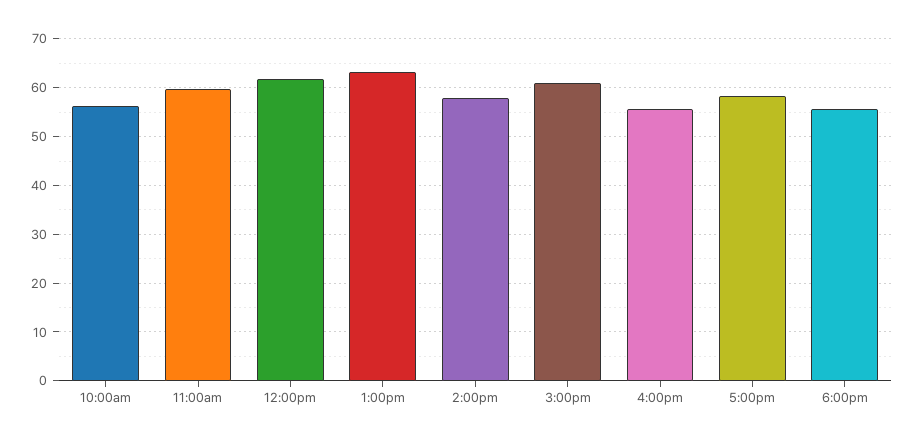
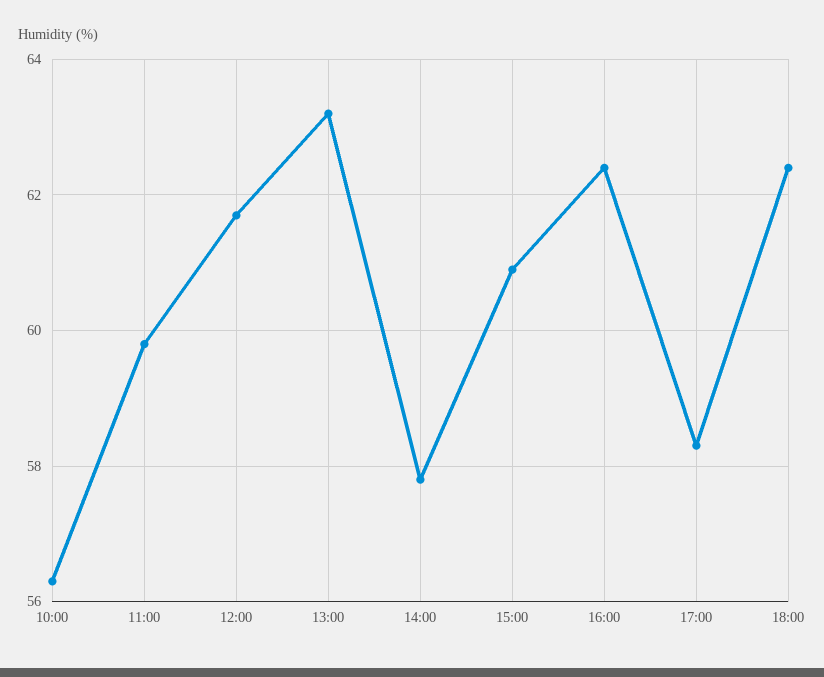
4:00pm: 56 -> 62.5
6:00pm: 56 -> 62.5

